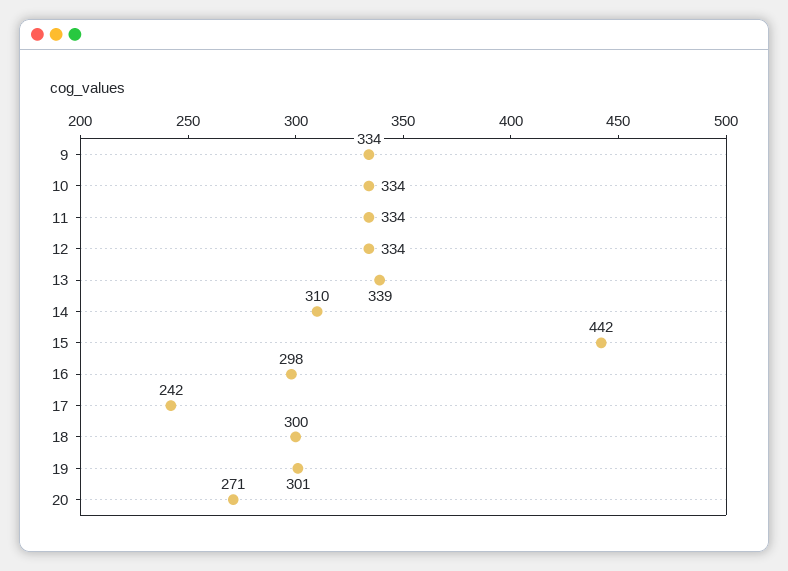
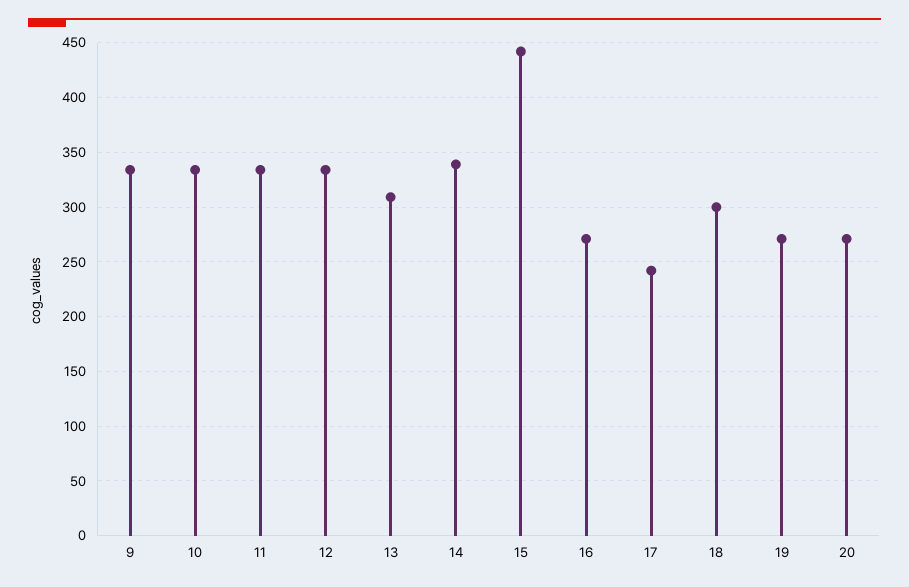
13: 339 -> 310
14: 310 -> 340
16: 298 -> 270
19: 301 -> 270

